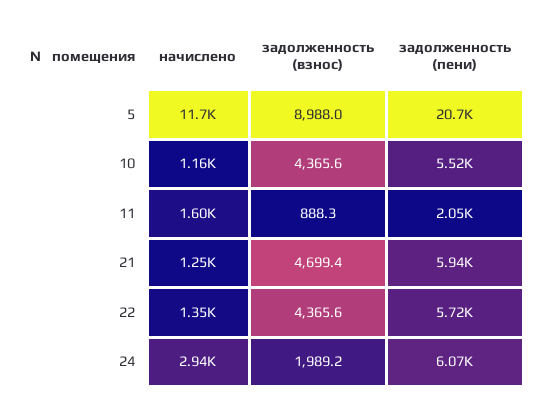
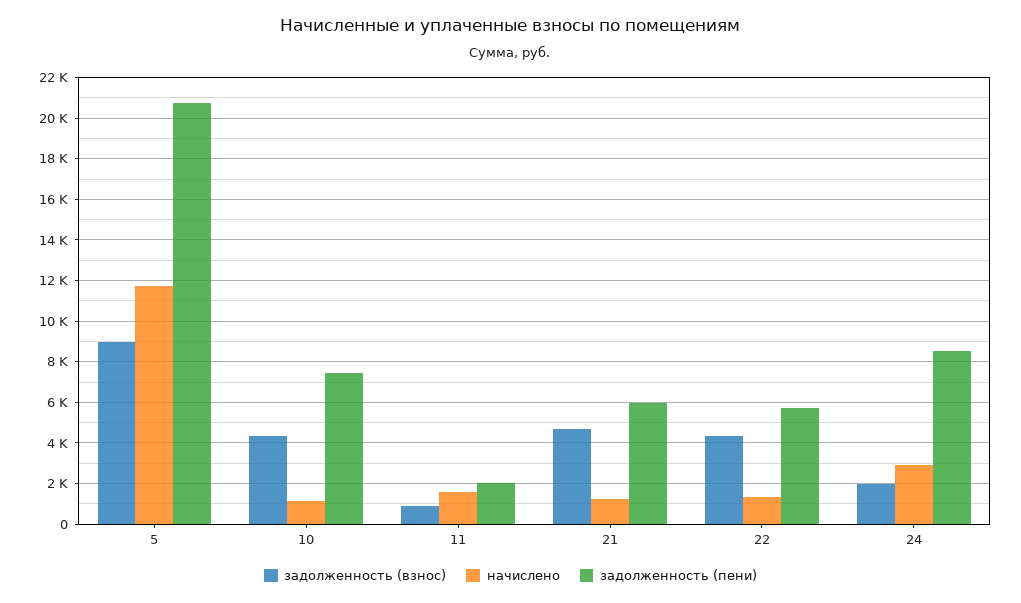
задолженность (пени), 10: 5520 -> 7500
задолженность (пени), 24: 6070 -> 8500

